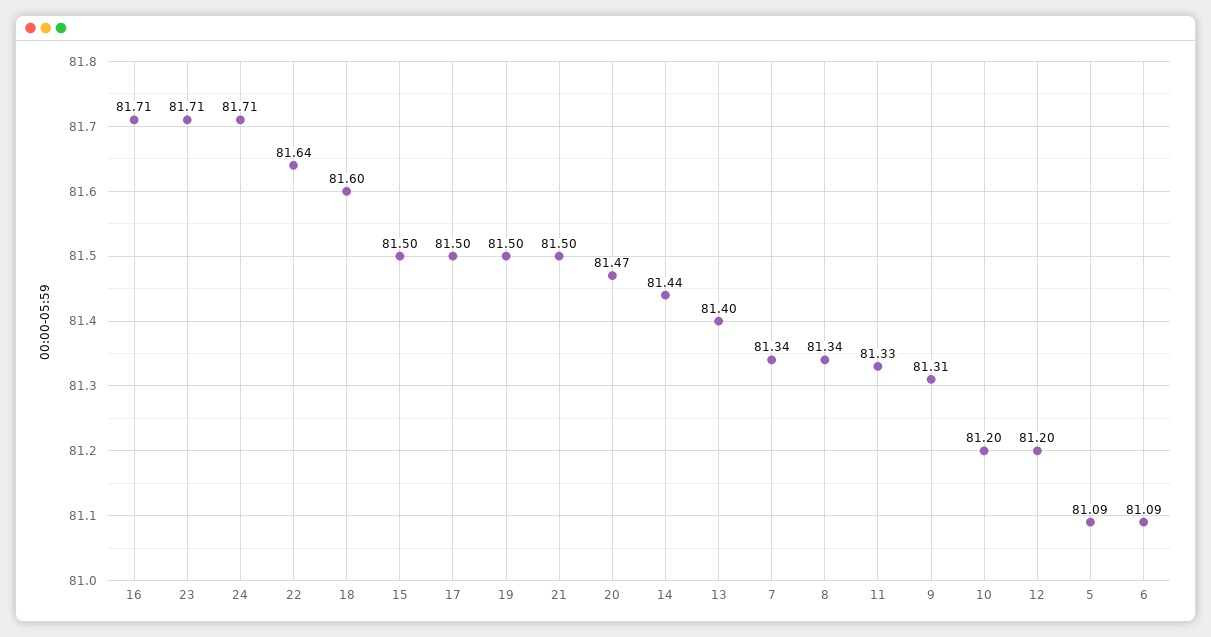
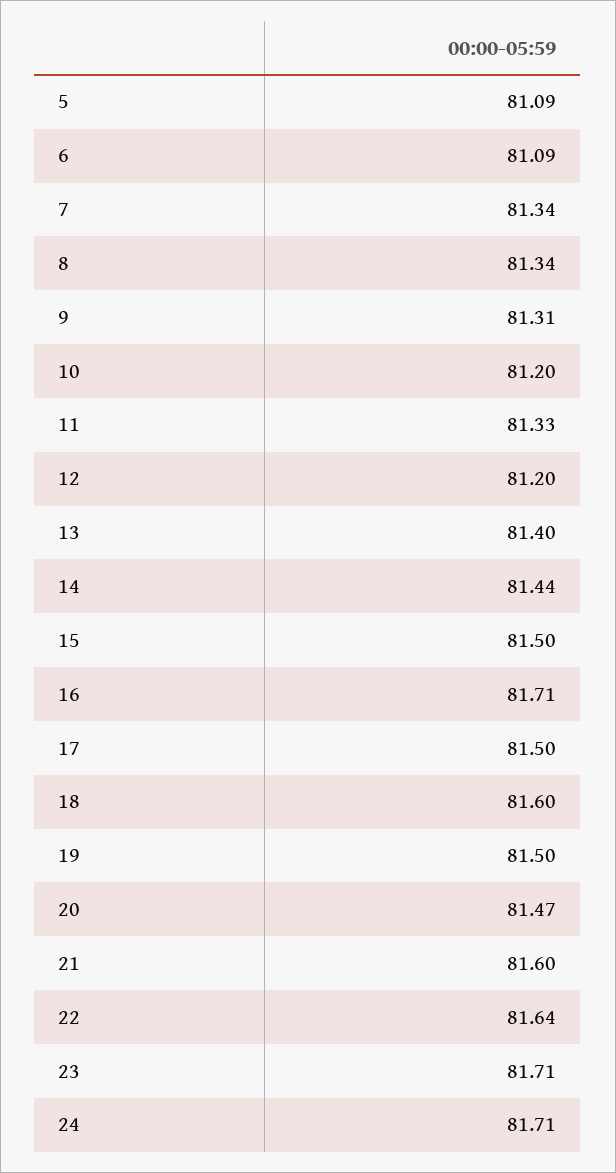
21: 81.5 -> 81.6

